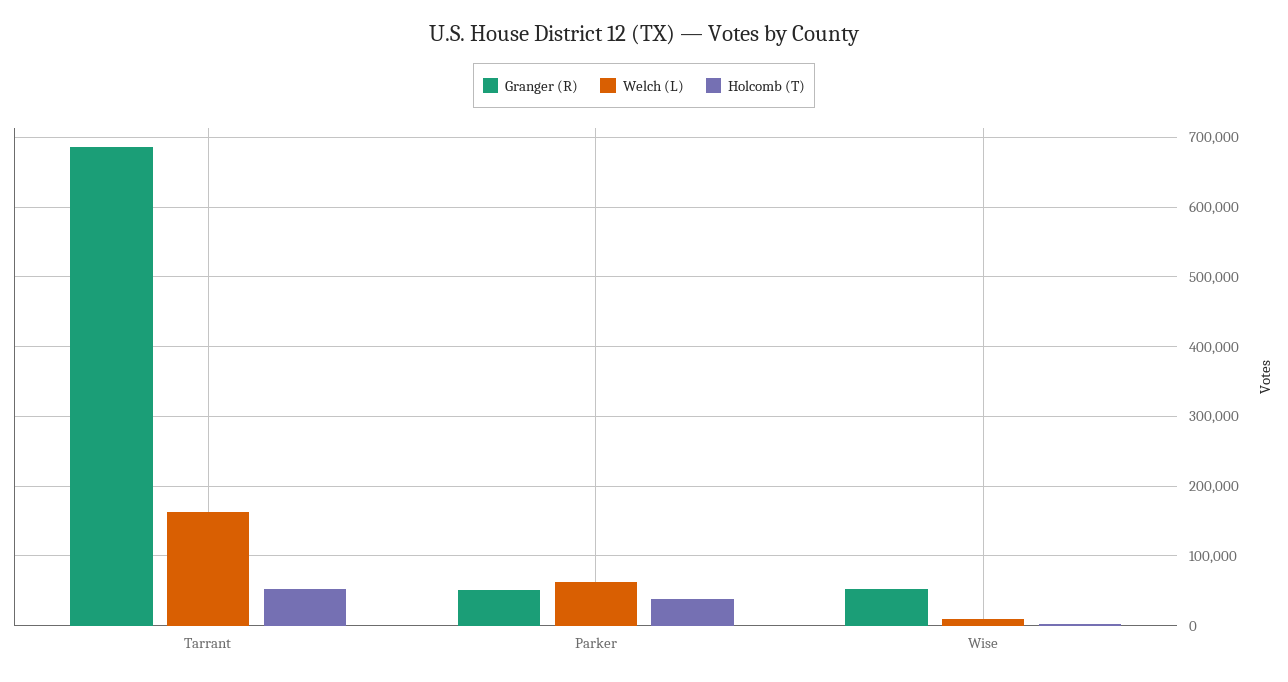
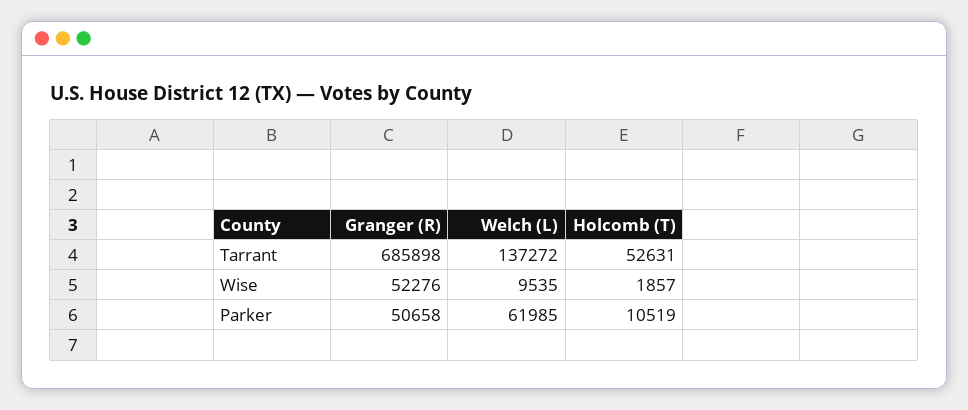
Welch (L), Tarrant: 160000 -> 137272
Holcomb (T), Parker: 40000 -> 10519

